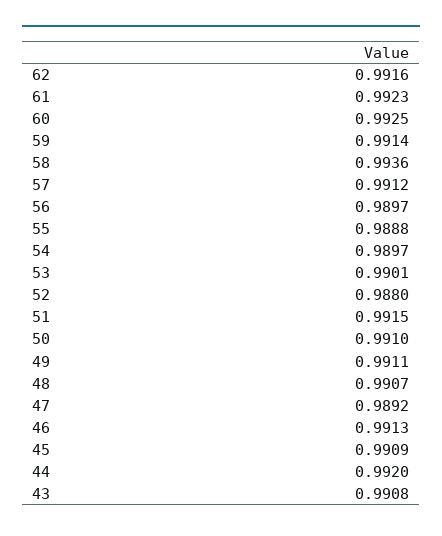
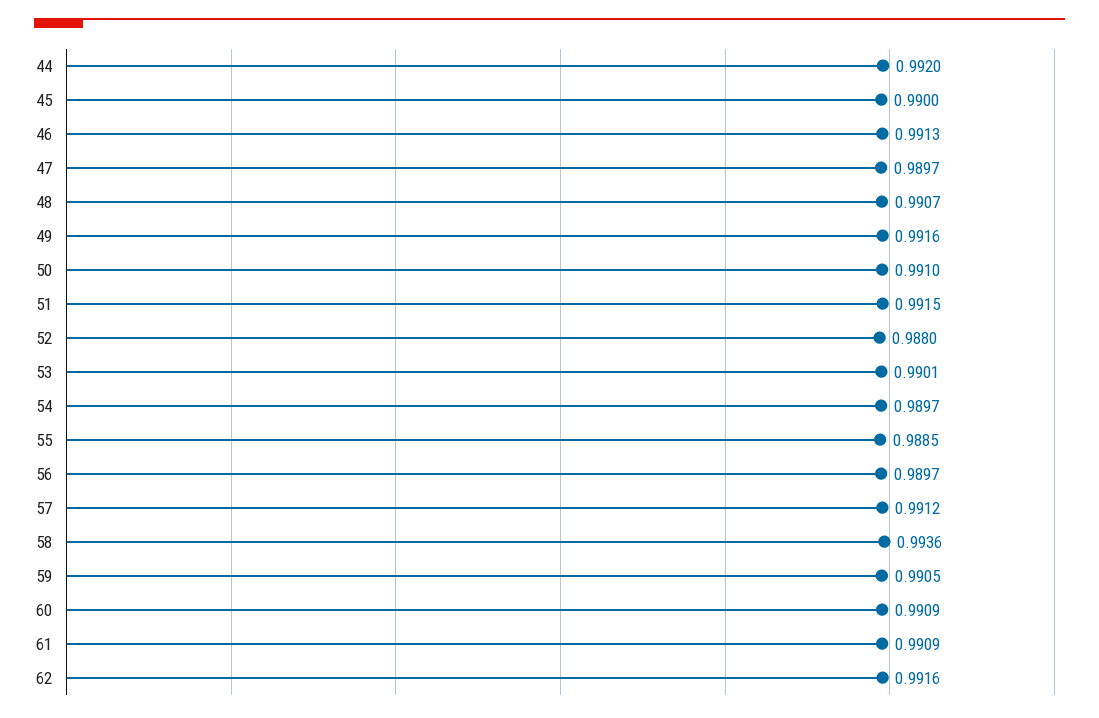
61: 0.9923 -> 0.9909
60: 0.9925 -> 0.9909
59: 0.9914 -> 0.9905
55: 0.9888 -> 0.9885
49: 0.9911 -> 0.9916
47: 0.9892 -> 0.9897
45: 0.9909 -> 0.99
43: 0.9908 -> none

